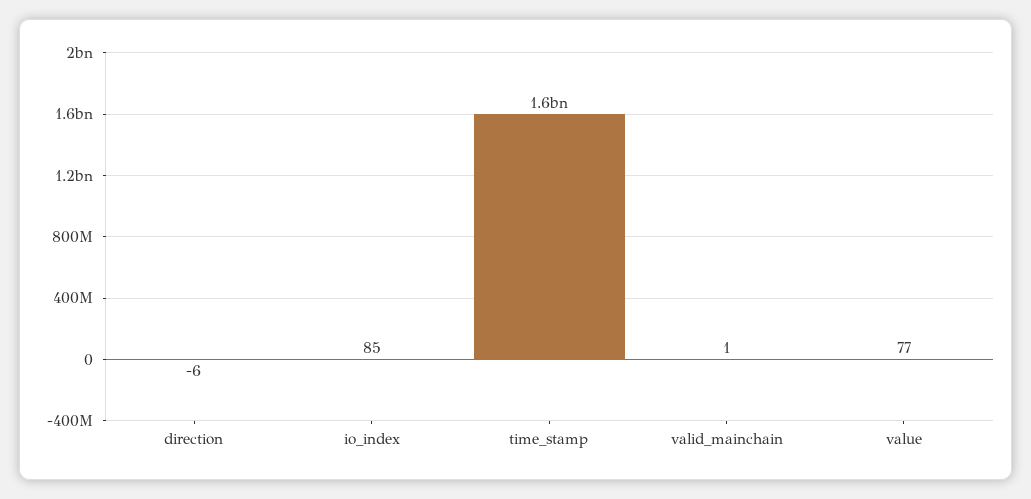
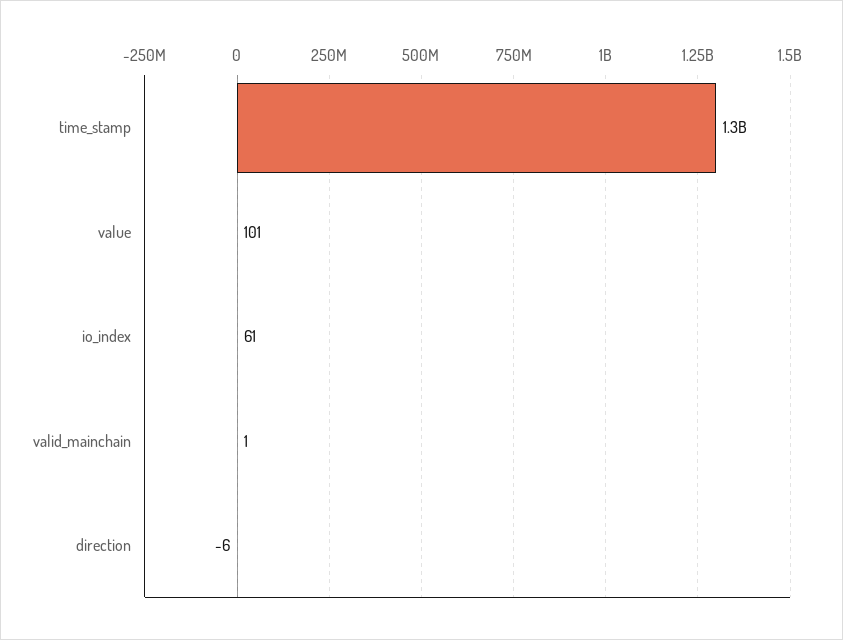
io_index: 85 -> 61
time_stamp: 1600000000 -> 1300000000
value: 77 -> 101

